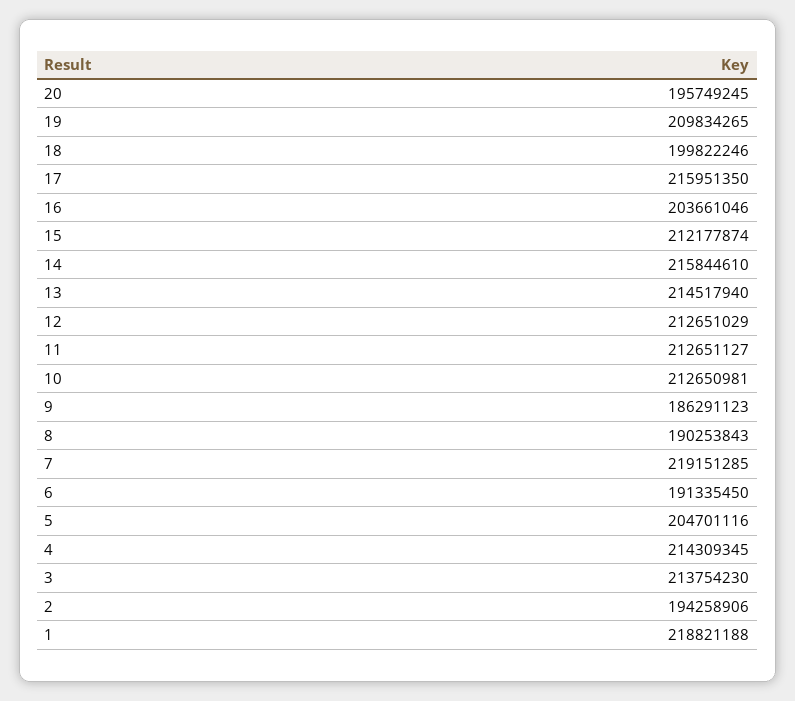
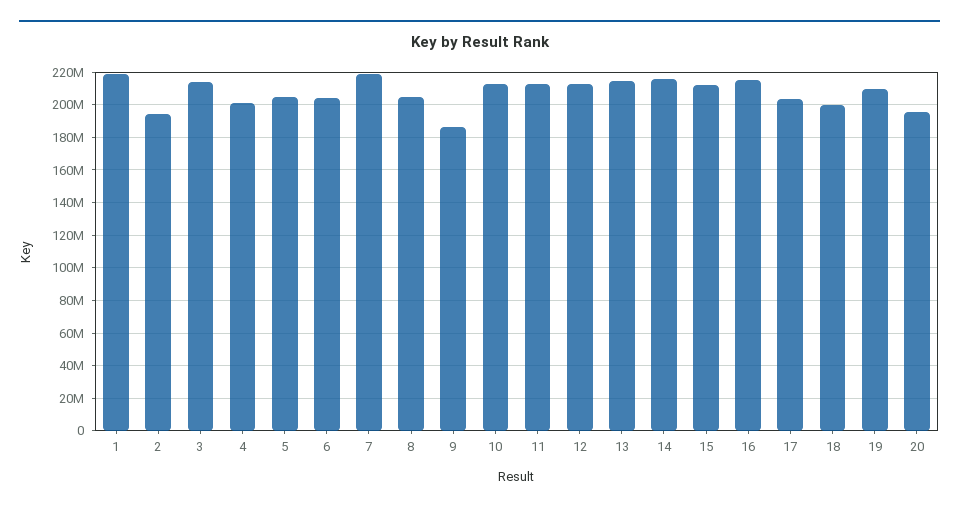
17: 215951350 -> 205000000
16: 203661046 -> 215000000
8: 190253843 -> 205000000
6: 191335450 -> 205000000
4: 214309345 -> 200000000

